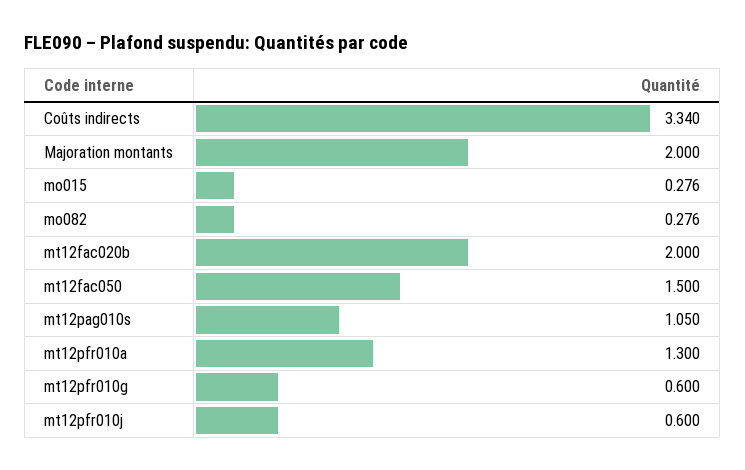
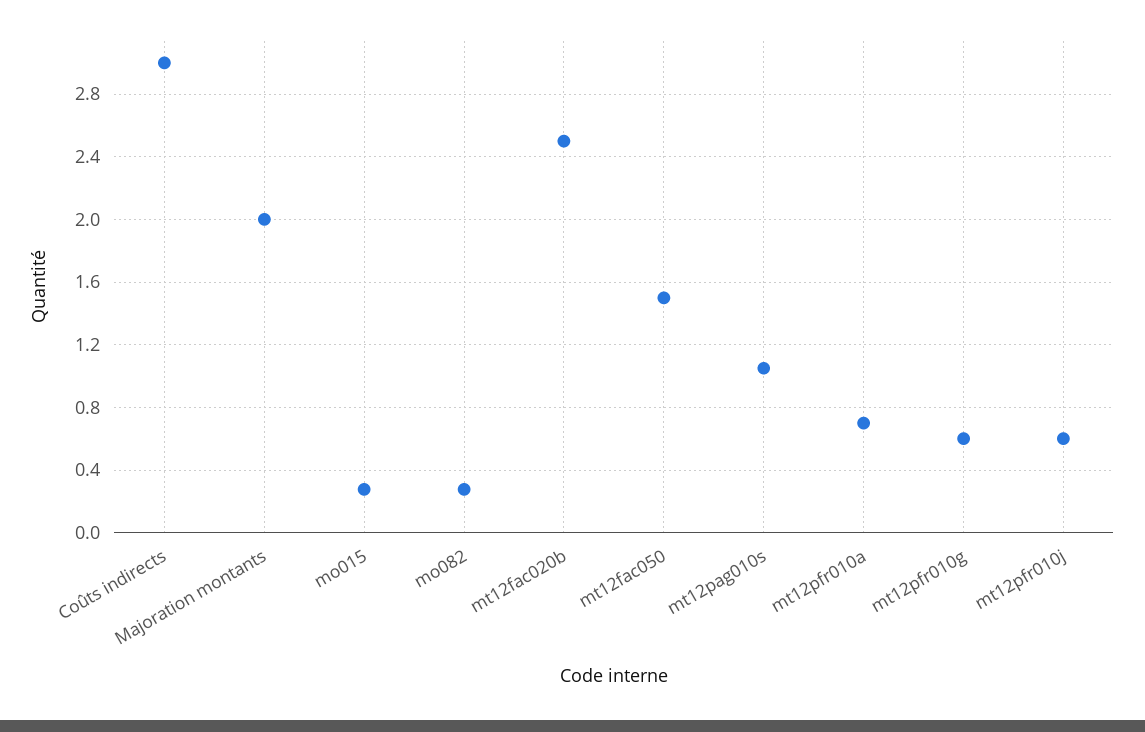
Coûts indirects: 3.34 -> 3
mt12fac020b: 2 -> 2.5
mt12pfr010a: 1.3 -> 0.7

